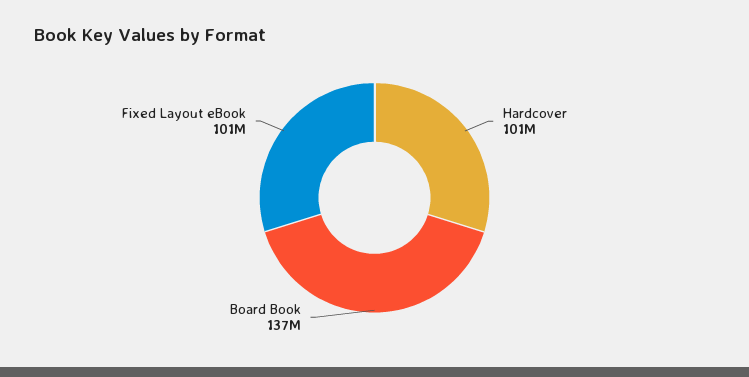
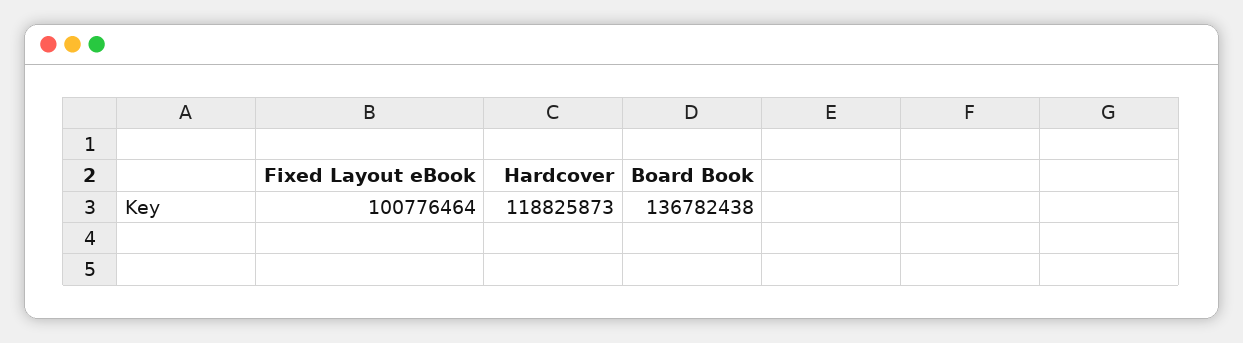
Hardcover: 101000000 -> 118825873

